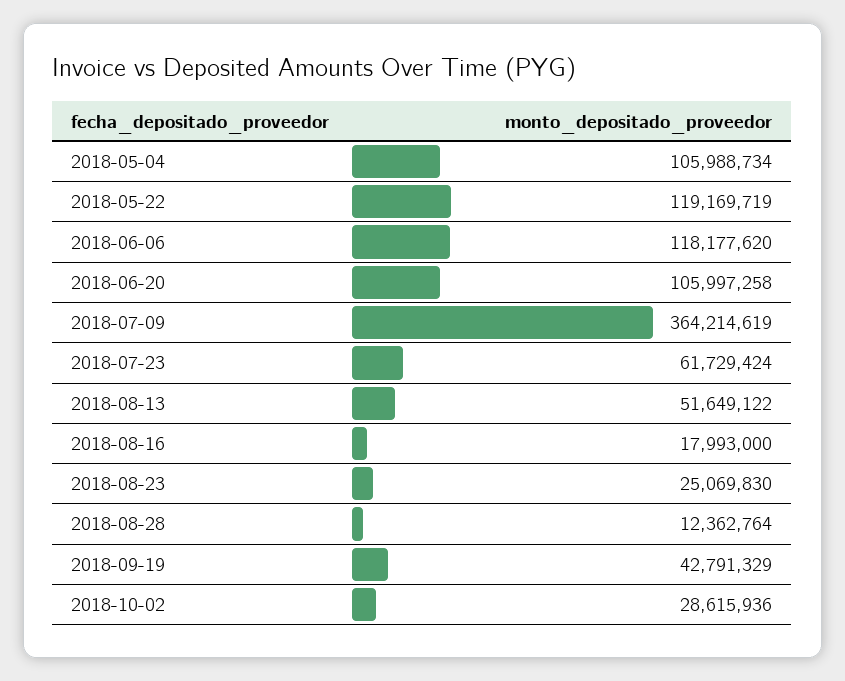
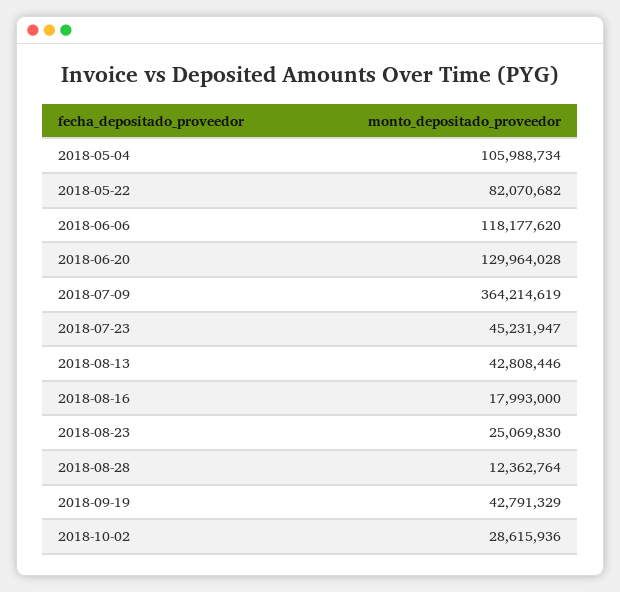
2018-05-22: 119169719 -> 82070682
2018-06-20: 105997258 -> 129964028
2018-07-23: 61729424 -> 45231947
2018-08-13: 51649122 -> 42808446

